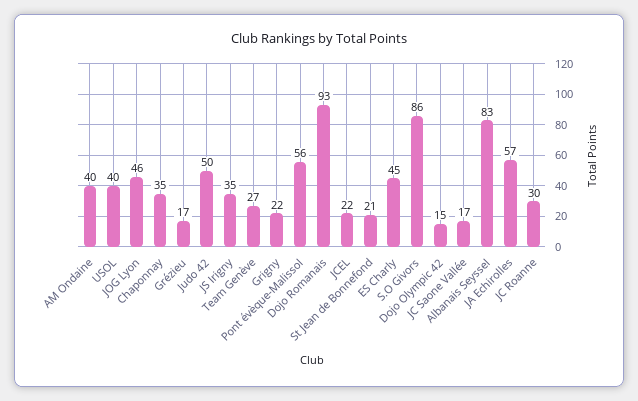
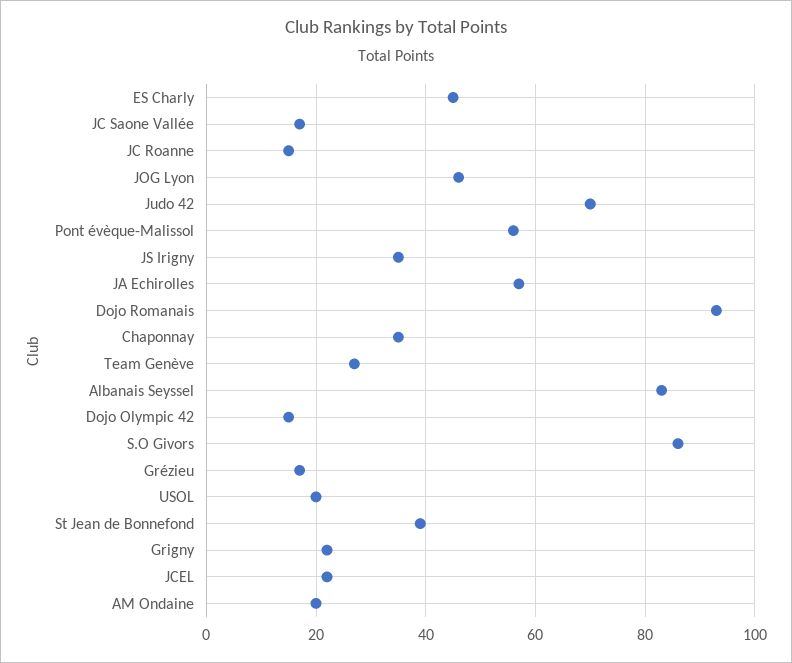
AM Ondaine: 40 -> 20
USOL: 40 -> 20
Judo 42: 50 -> 70
St Jean de Bonnefond: 21 -> 40
JC Roanne: 30 -> 15

